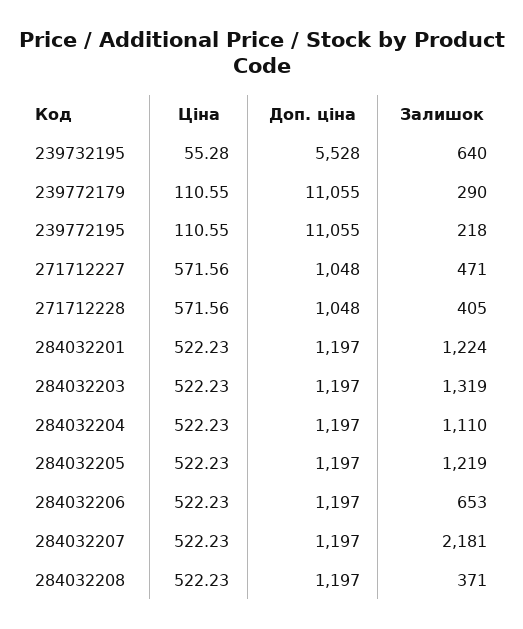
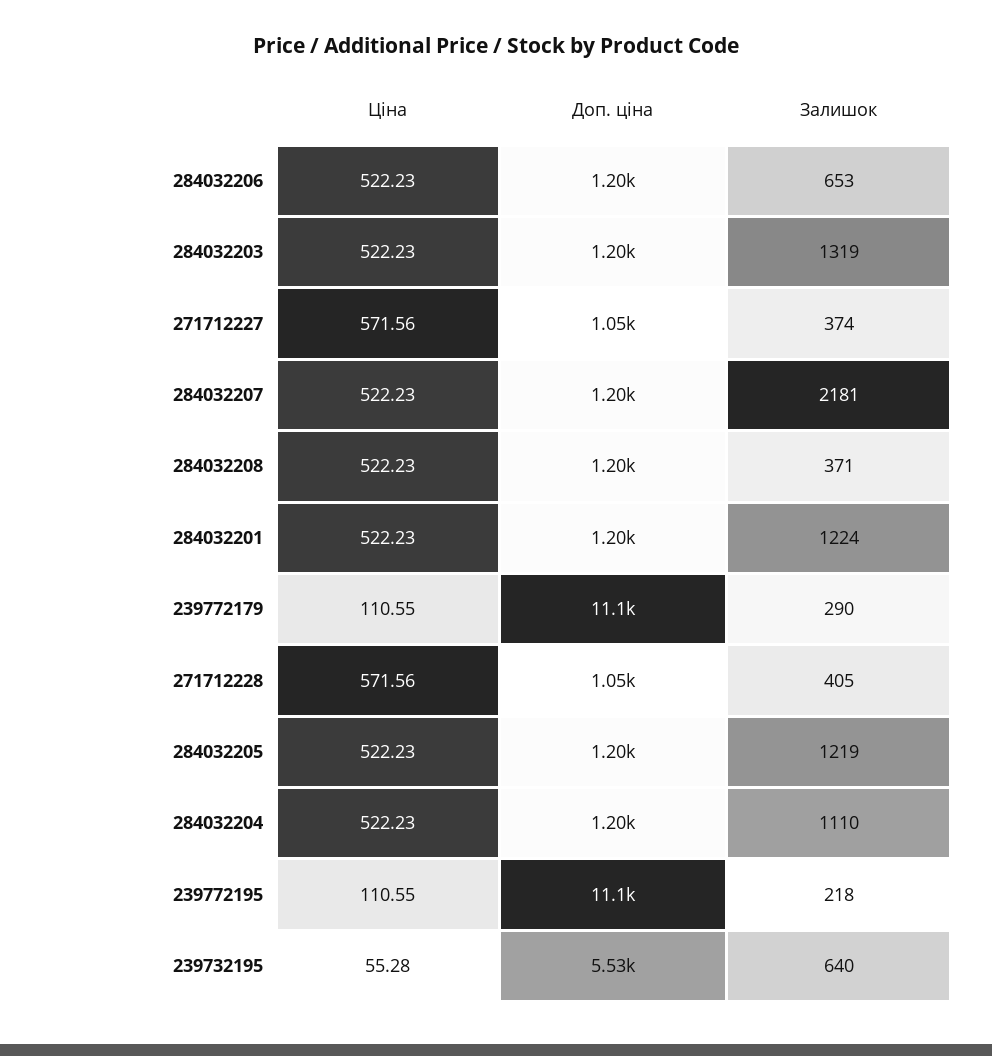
Залишок, 271712227: 471 -> 374

